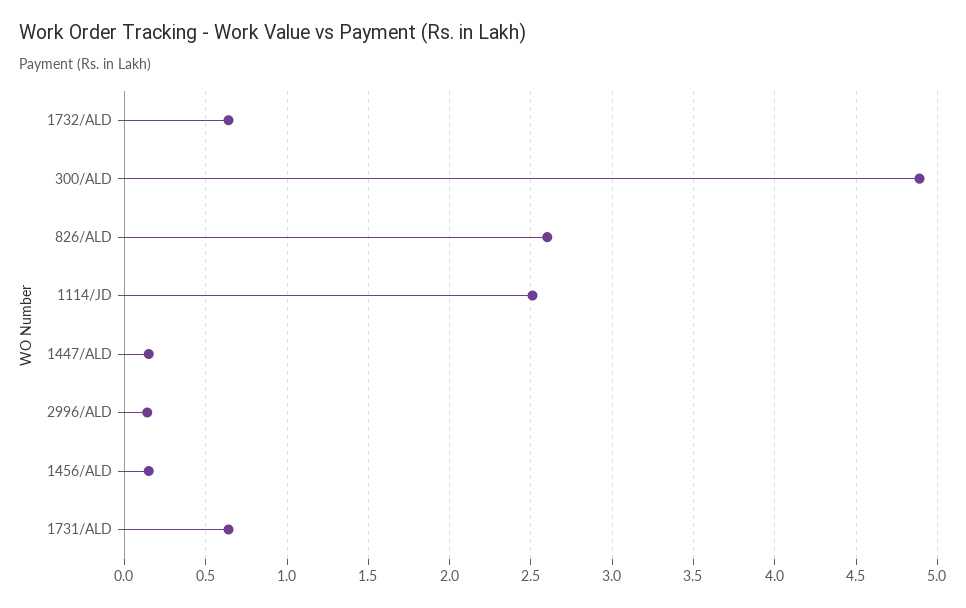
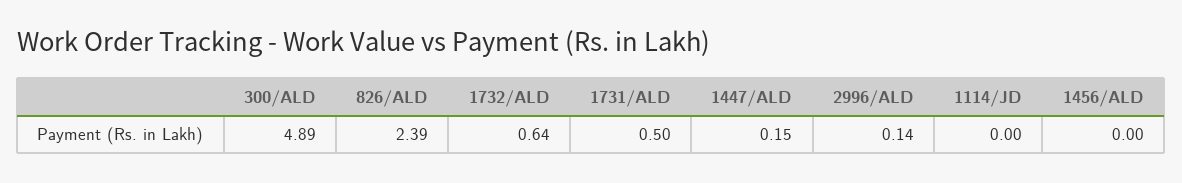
826/ALD: 2.6 -> 2.39
1114/JD: 2.5 -> 0
1456/ALD: 0.15 -> 0
1731/ALD: 0.65 -> 0.5

